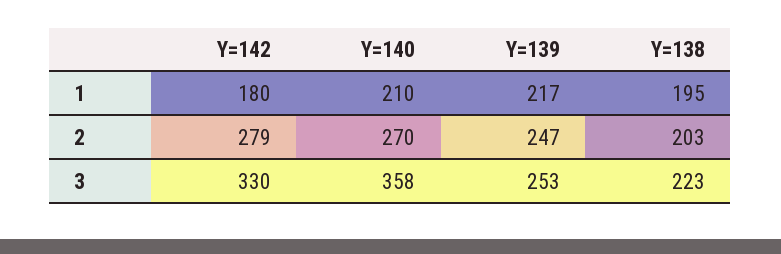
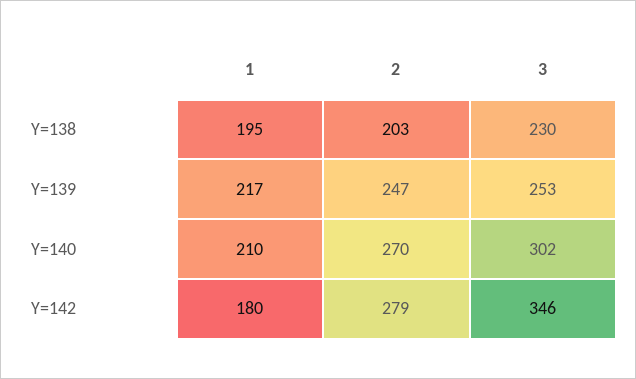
Y=142, 3: 330 -> 346
Y=140, 3: 358 -> 302
Y=138, 3: 223 -> 230

